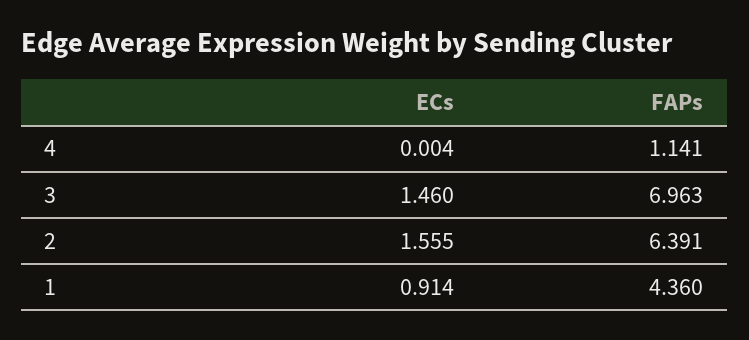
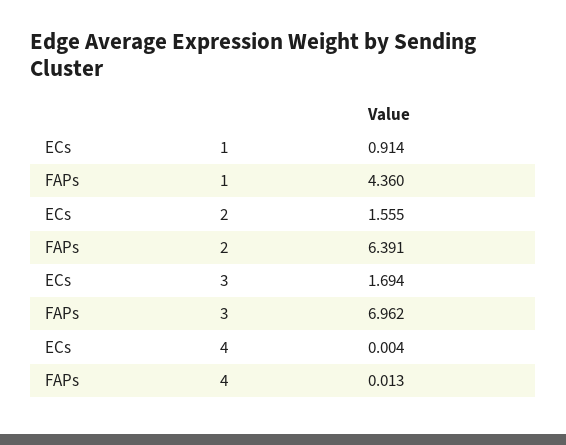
FAPs, 4: 1.141 -> 0.013
ECs, 3: 1.46 -> 1.694
FAPs, 3: 6.963 -> 6.962

